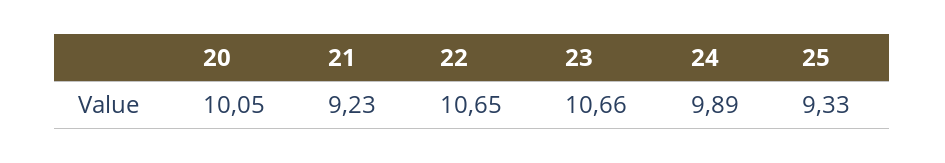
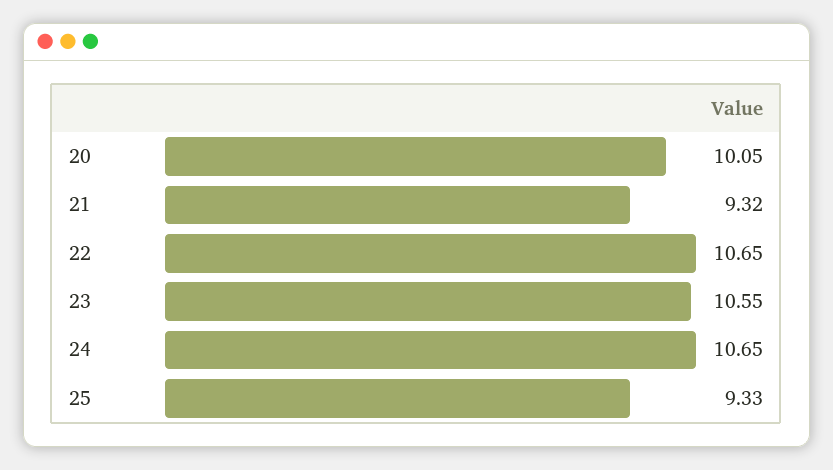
21: 9.23 -> 9.32
23: 10.66 -> 10.55
24: 9.89 -> 10.65

